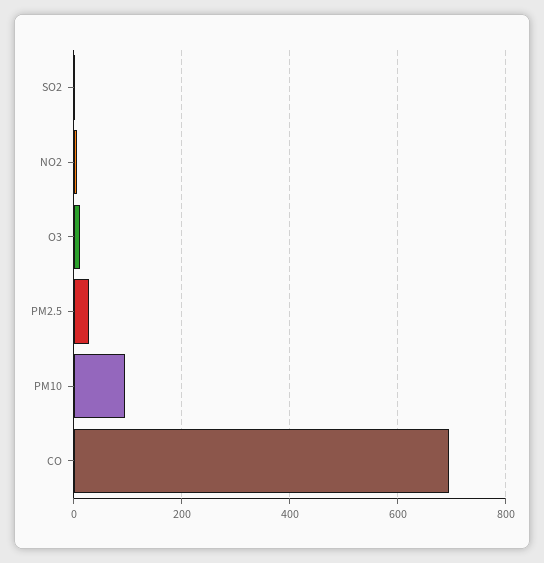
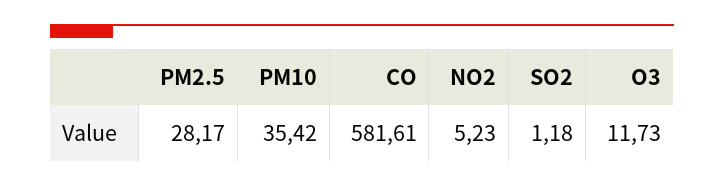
PM10: 100 -> 35.42
CO: 700 -> 581.61

